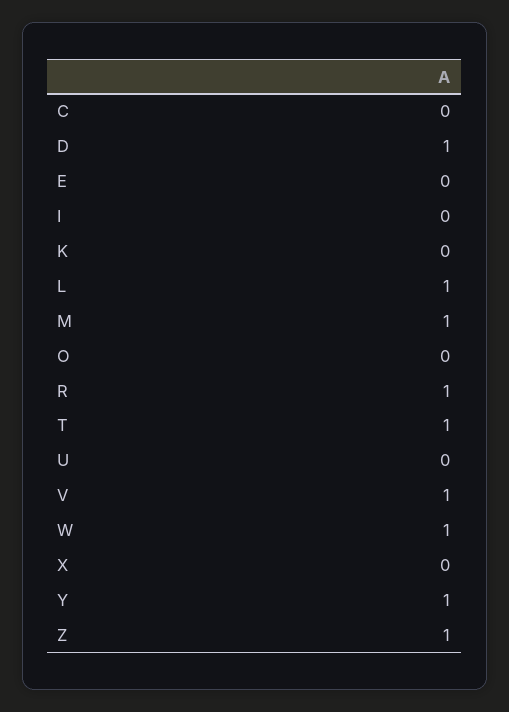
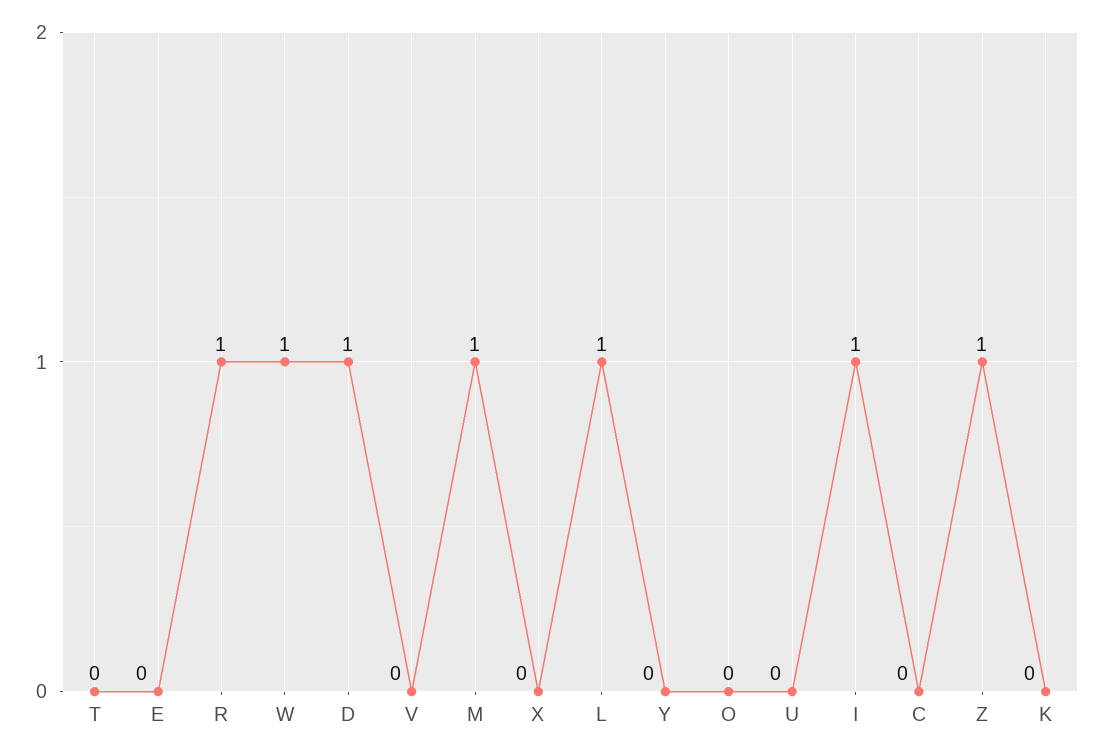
I: 0 -> 1
T: 1 -> 0
V: 1 -> 0
Y: 1 -> 0

